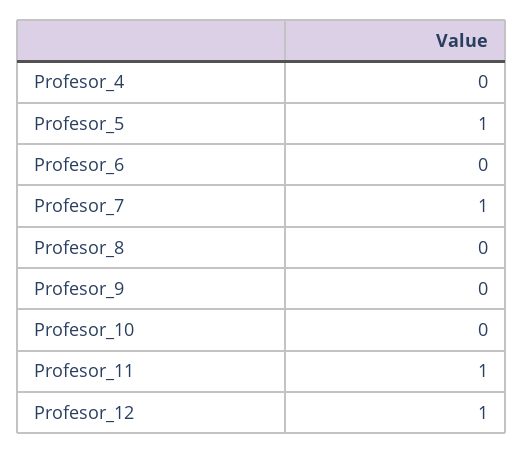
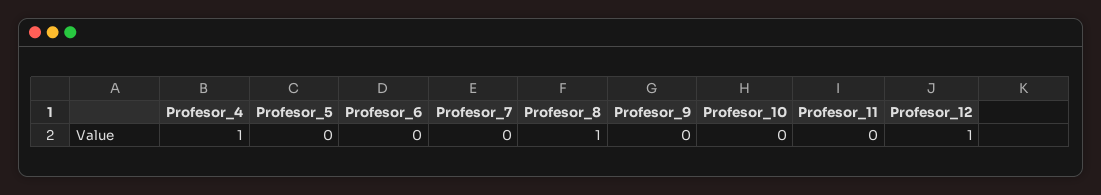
Profesor_4: 0 -> 1
Profesor_5: 1 -> 0
Profesor_7: 1 -> 0
Profesor_8: 0 -> 1
Profesor_11: 1 -> 0

